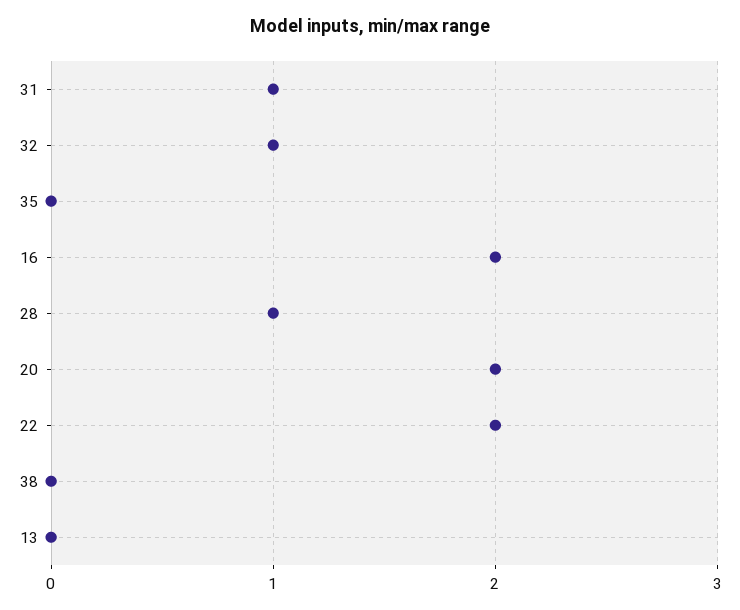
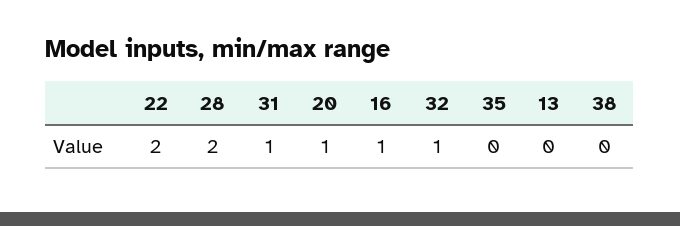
16: 2 -> 1
28: 1 -> 2
20: 2 -> 1

